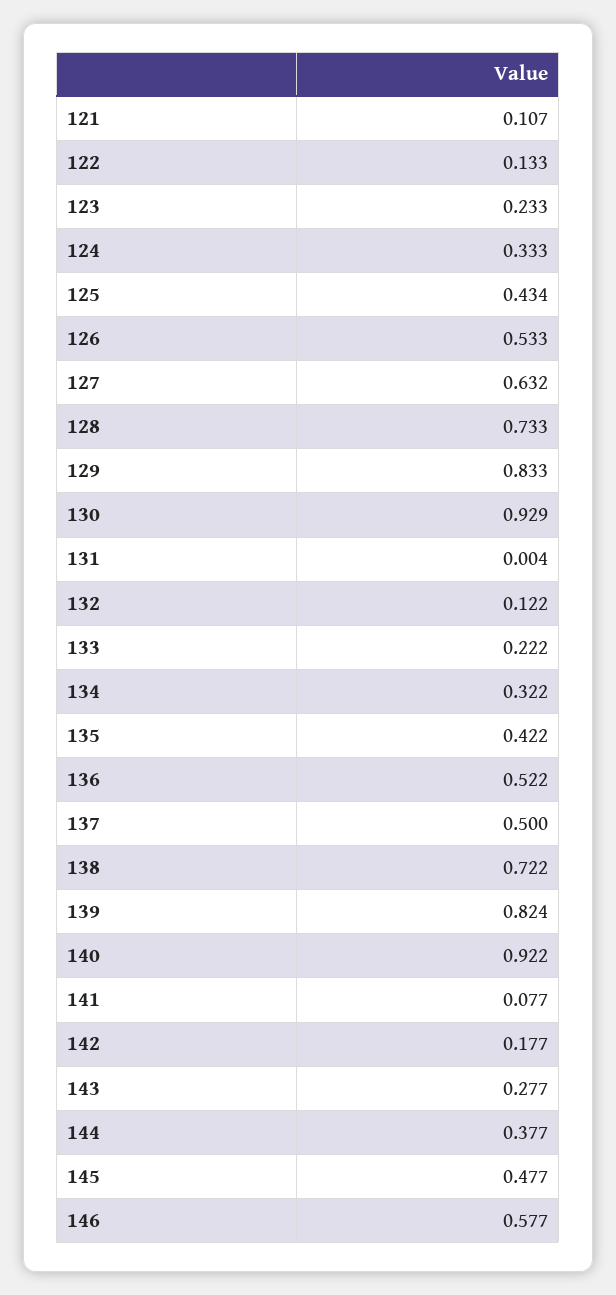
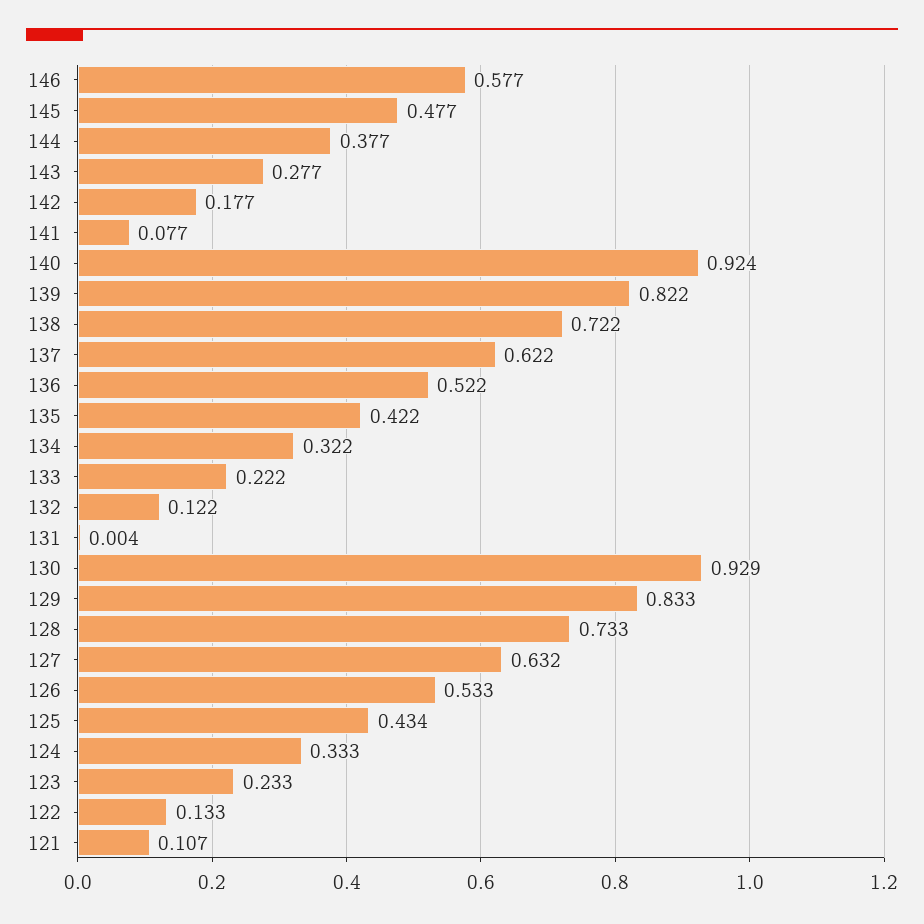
137: 0.5 -> 0.622
139: 0.824 -> 0.822
140: 0.922 -> 0.924

